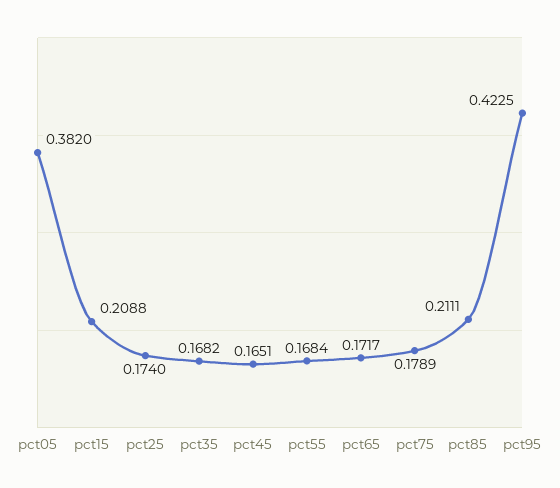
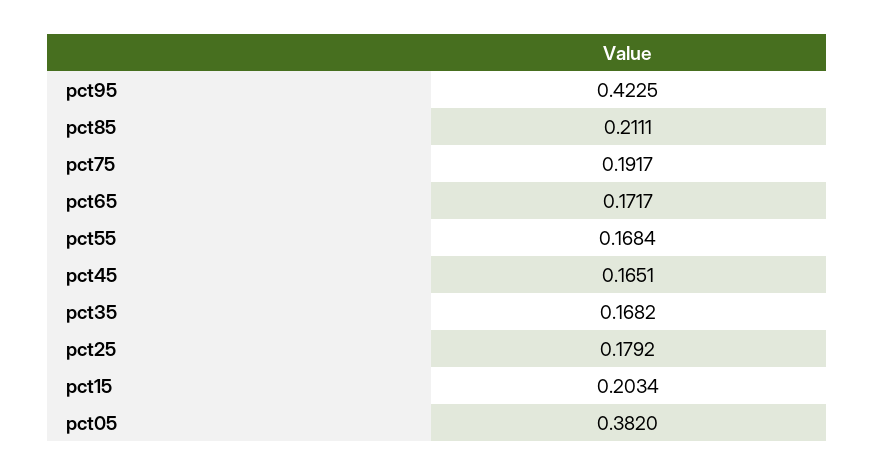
pct15: 0.2088 -> 0.2034
pct25: 0.174 -> 0.1792
pct75: 0.1789 -> 0.1917

